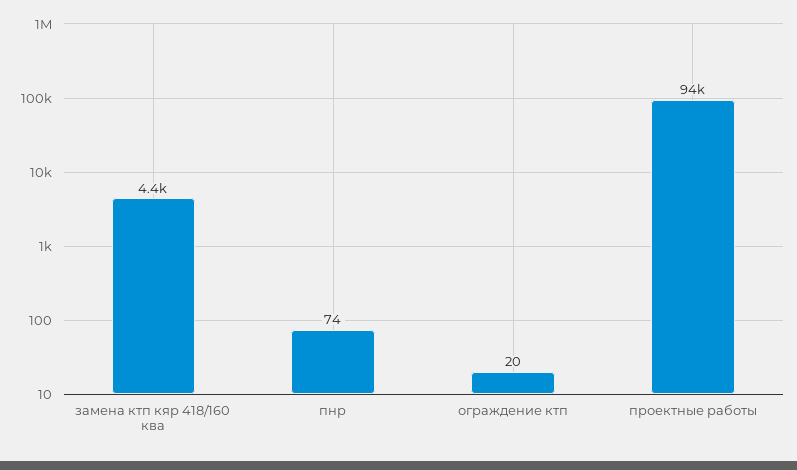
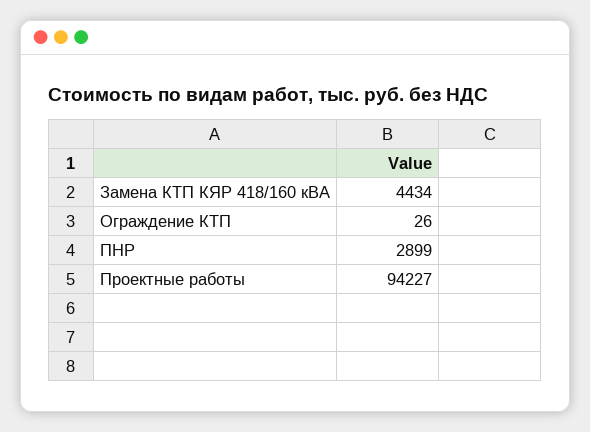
пнр: 74 -> 2899
ограждение ктп: 20 -> 26

